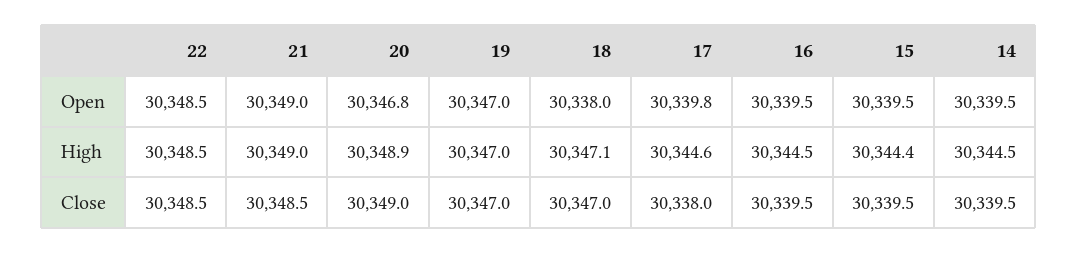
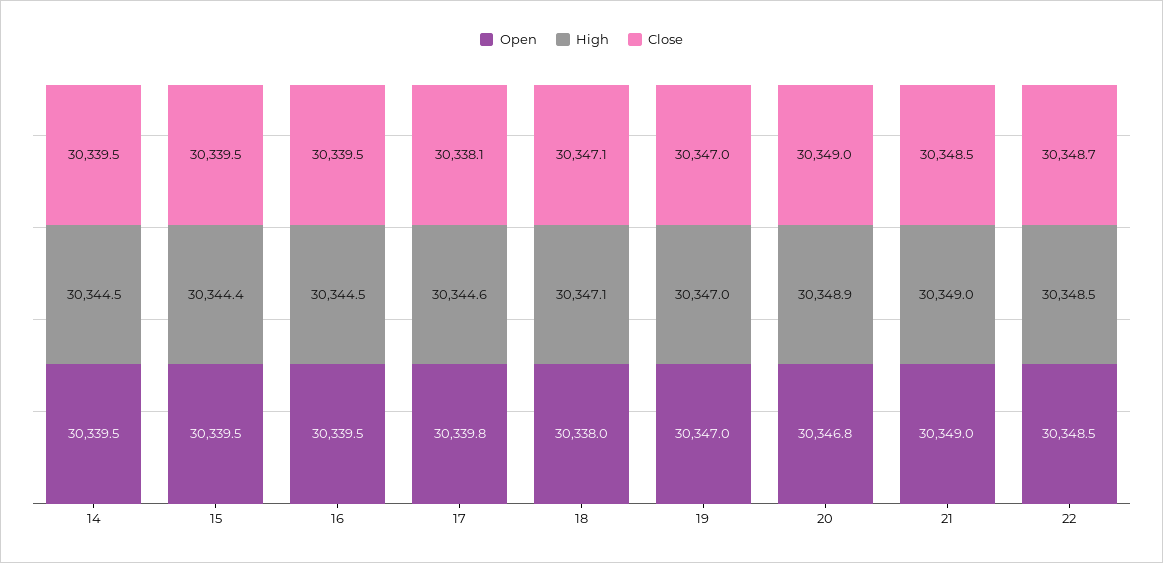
Close, 22: 30348.5 -> 30348.7
Close, 18: 30347 -> 30347.1
Close, 17: 30338 -> 30338.1

